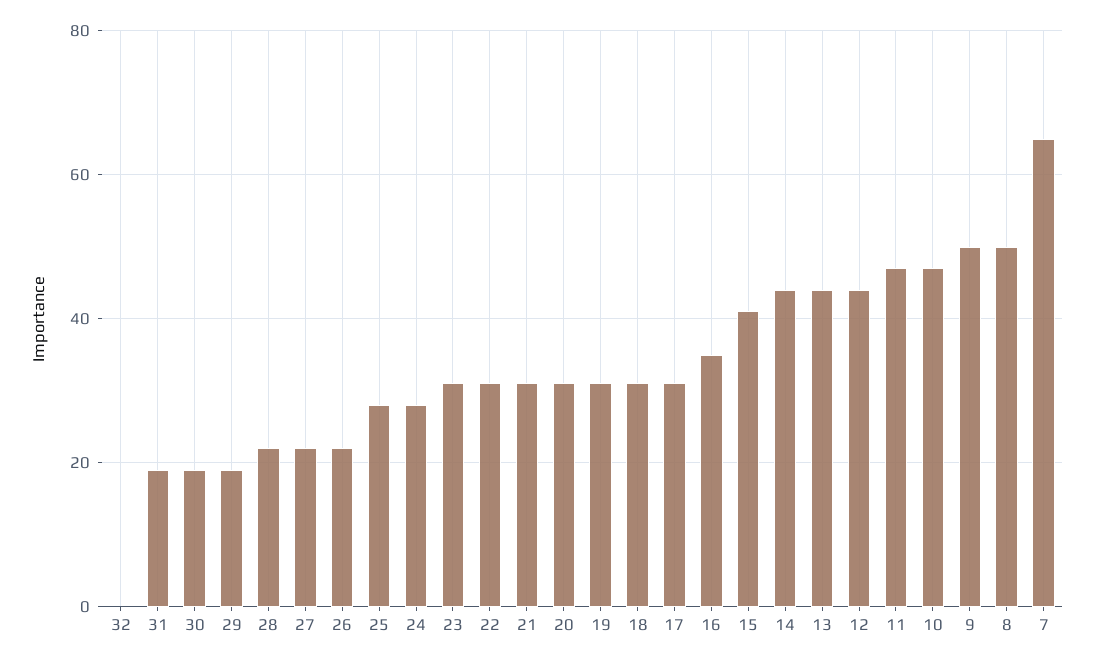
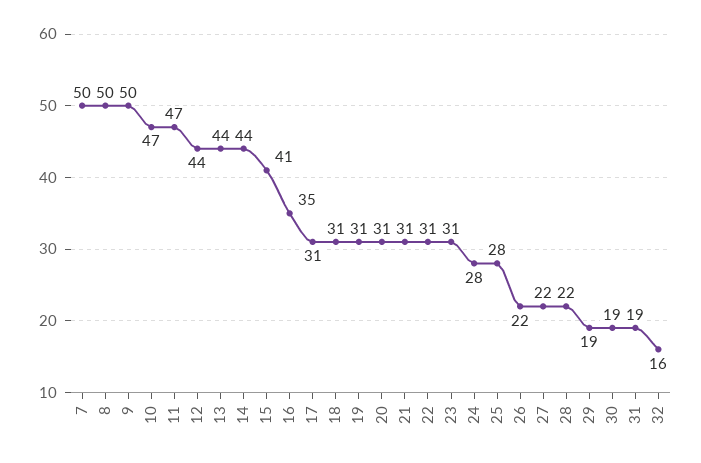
32: 0 -> 16
7: 65 -> 50

